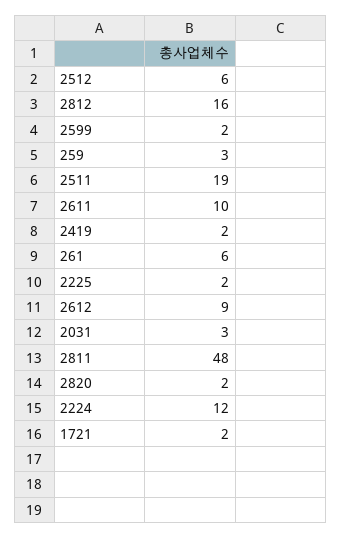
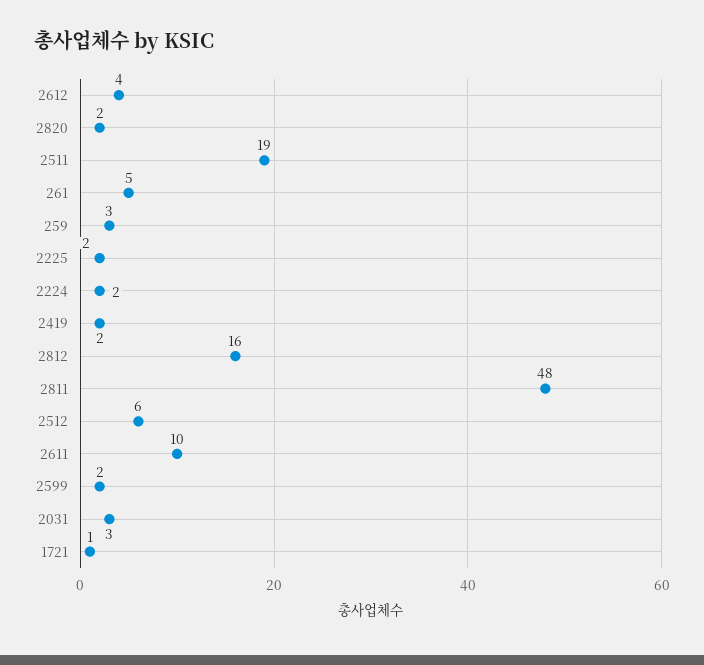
261: 6 -> 5
2612: 9 -> 4
2224: 12 -> 2
1721: 2 -> 1

